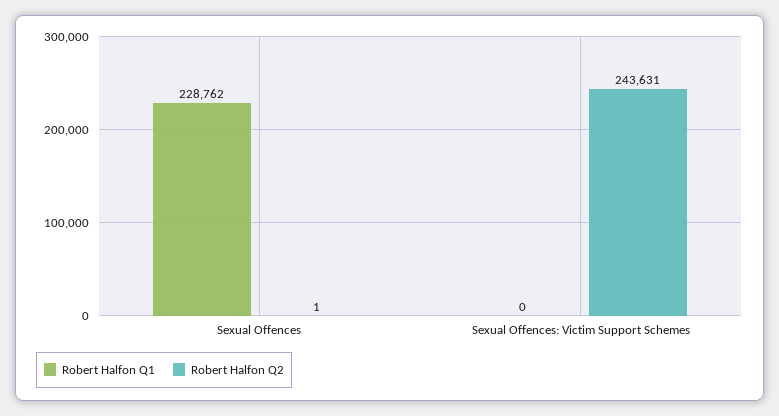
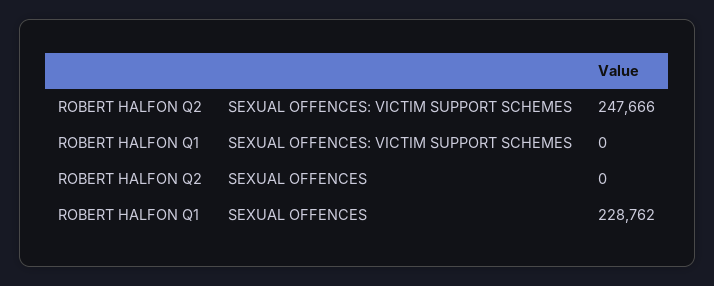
Robert Halfon Q2, Sexual Offences: 1 -> 0
Robert Halfon Q2, Sexual Offences: Victim Support Schemes: 243631 -> 247666

